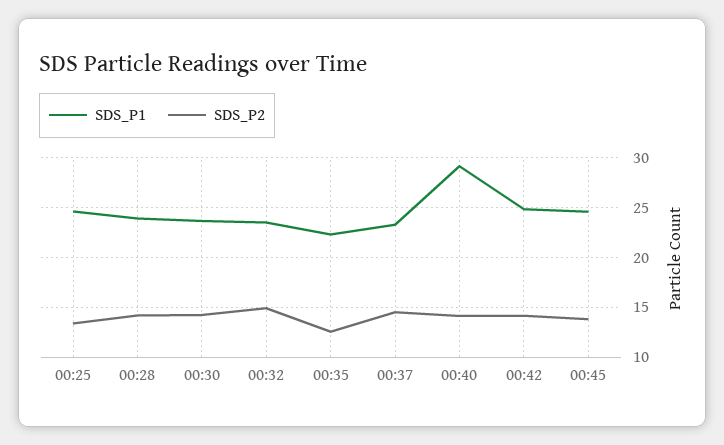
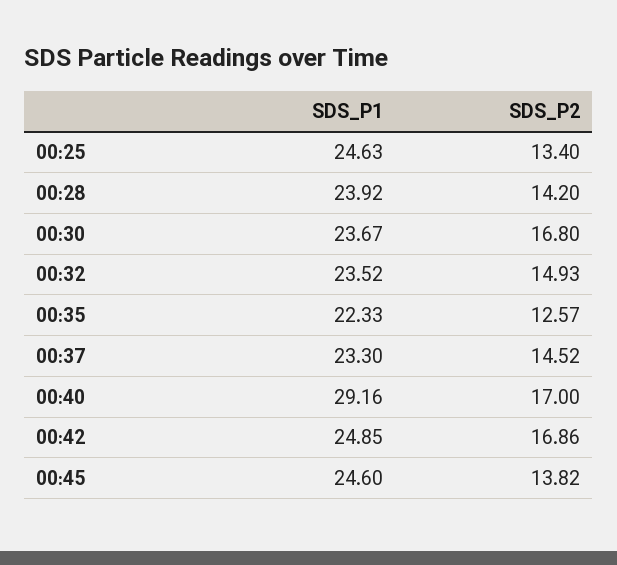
SDS_P2, 00:30: 14 -> 16.8
SDS_P2, 00:40: 14 -> 17
SDS_P2, 00:42: 14 -> 16.86

